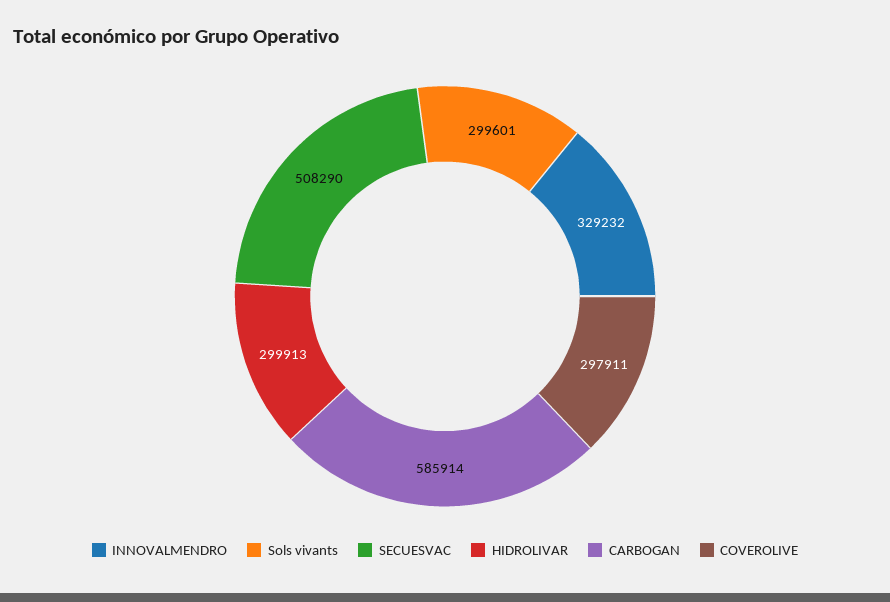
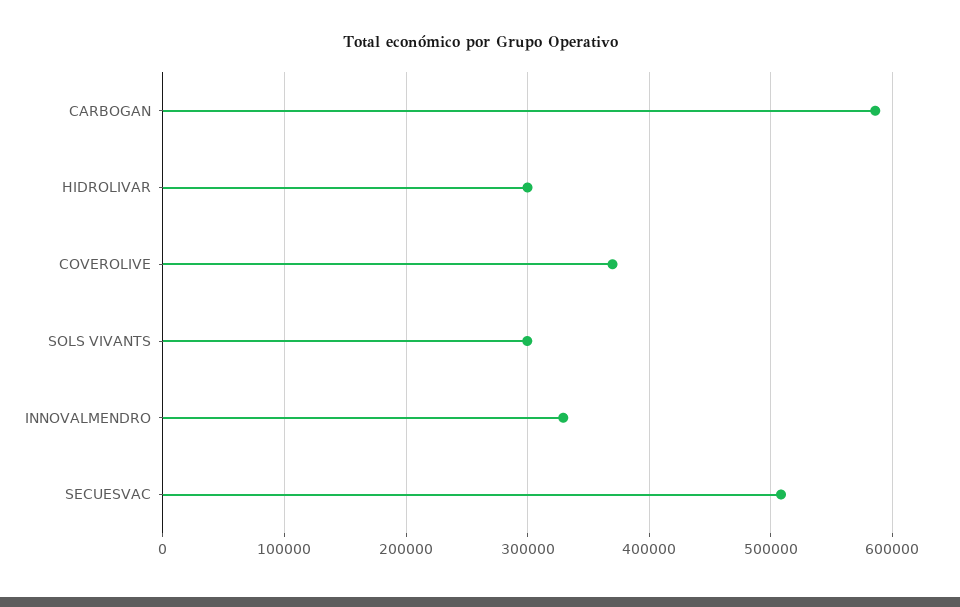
COVEROLIVE: 297911 -> 370000

